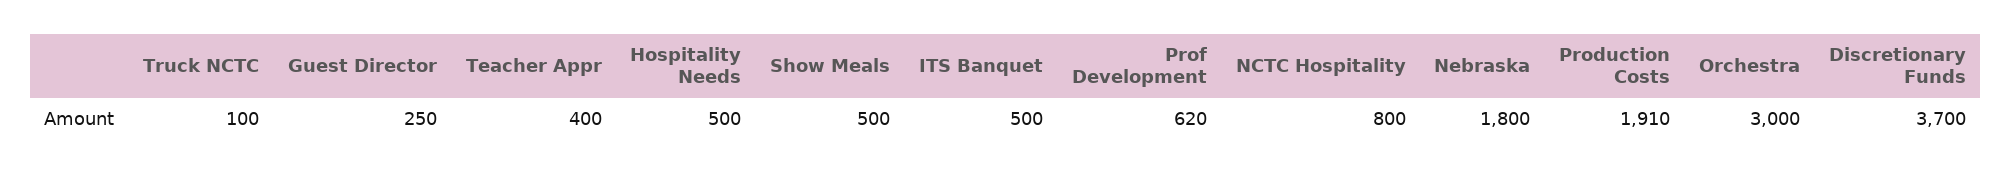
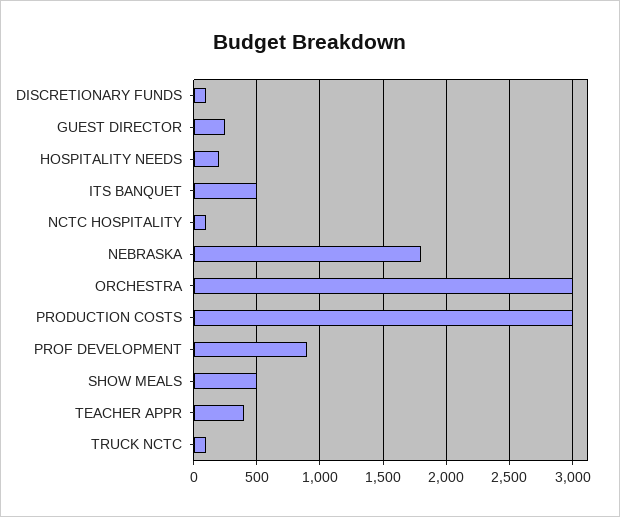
Hospitality Needs: 500 -> 200
Prof Development: 620 -> 900
NCTC Hospitality: 800 -> 100
Production Costs: 1910 -> 3000
Discretionary Funds: 3700 -> 100

